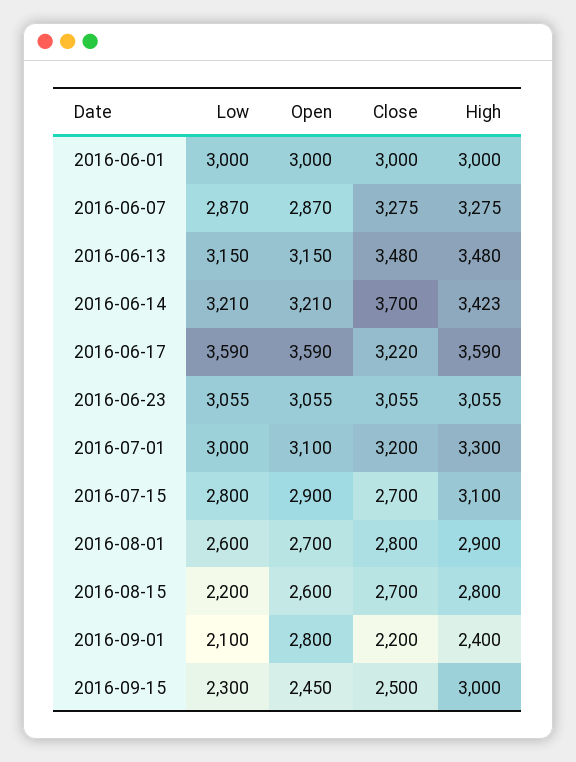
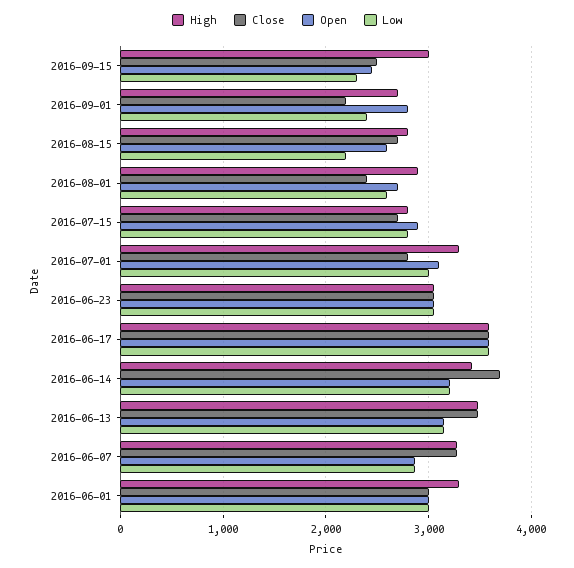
High, 2016-06-01: 3000 -> 3300
Close, 2016-06-17: 3220 -> 3600
Close, 2016-07-01: 3200 -> 2800
High, 2016-07-15: 3100 -> 2800
Close, 2016-08-01: 2800 -> 2400
Low, 2016-09-01: 2100 -> 2400
High, 2016-09-01: 2400 -> 2700

